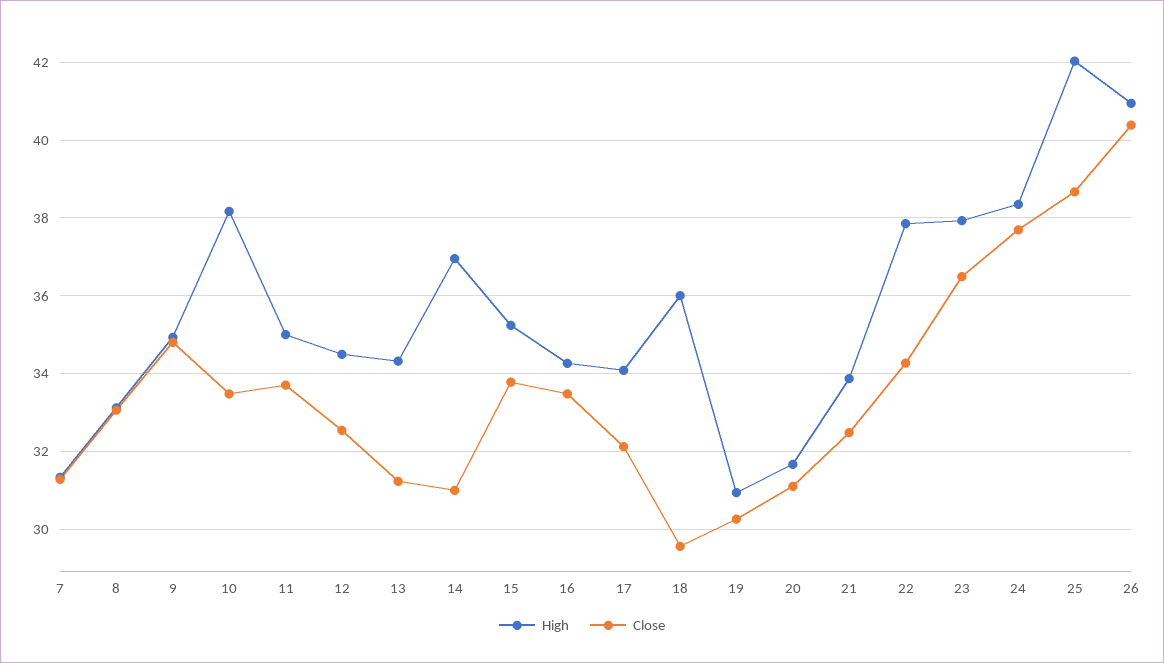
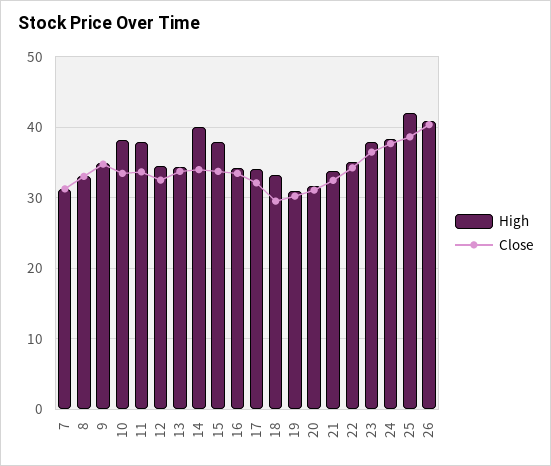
High, 11: 35 -> 38
Close, 13: 31.2 -> 34
High, 14: 37 -> 40
Close, 14: 31 -> 34
High, 15: 35.2 -> 38
High, 18: 36 -> 33
High, 22: 37.8 -> 35

